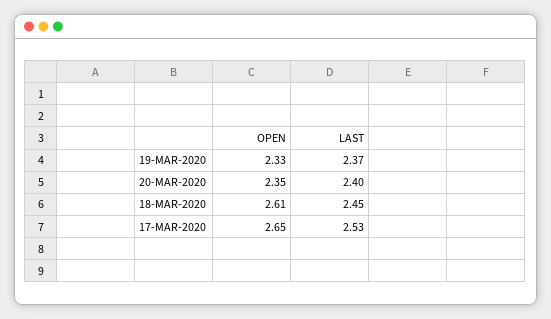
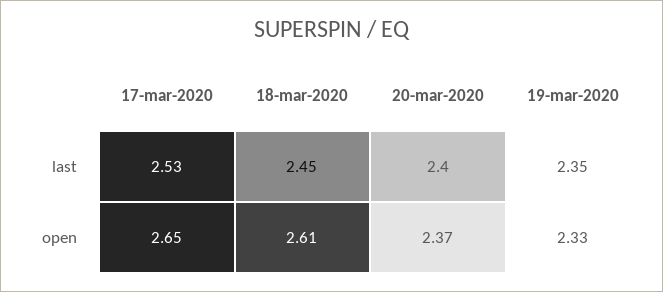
LAST, 19-MAR-2020: 2.37 -> 2.35
OPEN, 20-MAR-2020: 2.35 -> 2.37

